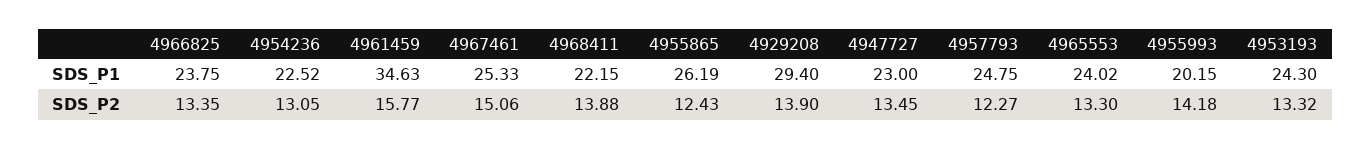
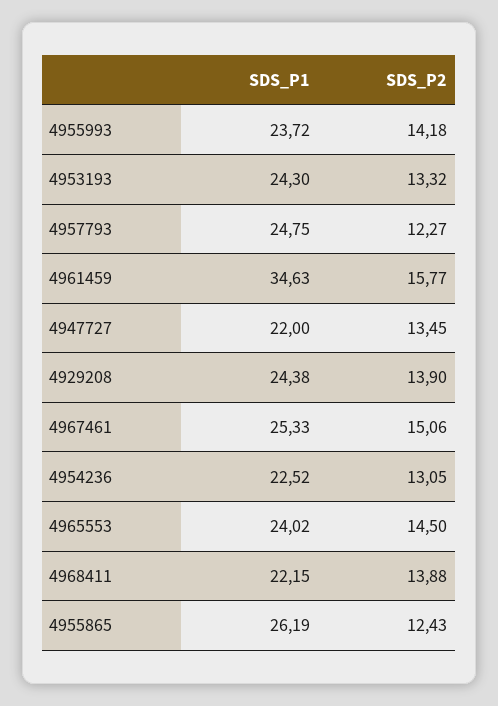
4966825, SDS_P1: 23.75 -> none
4929208, SDS_P1: 29.4 -> 24.38
4947727, SDS_P1: 23 -> 22
4955993, SDS_P1: 20.15 -> 23.72
4966825, SDS_P2: 13.35 -> none
4965553, SDS_P2: 13.3 -> 14.5

